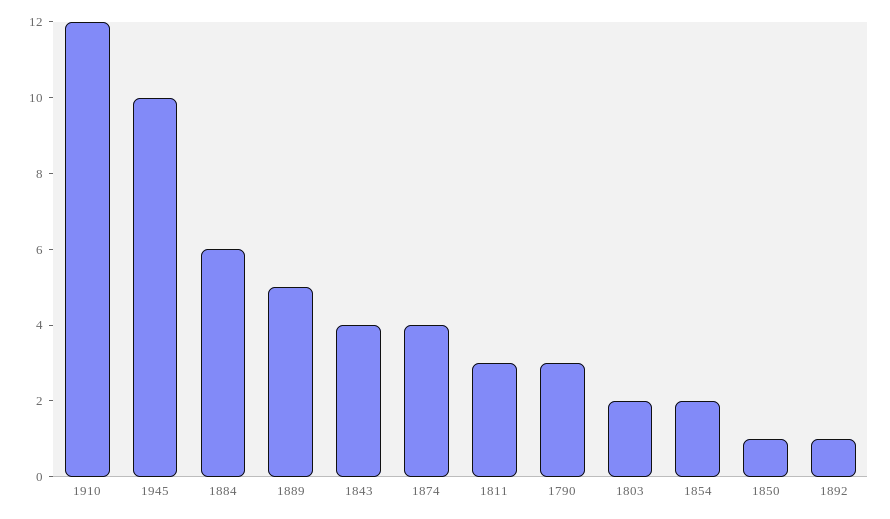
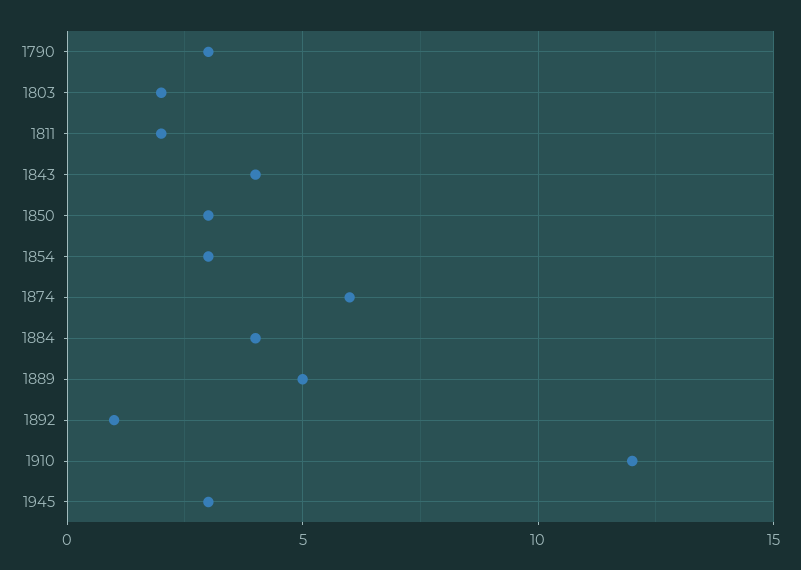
1945: 10 -> 3
1884: 6 -> 4
1874: 4 -> 6
1811: 3 -> 2
1854: 2 -> 3
1850: 1 -> 3

